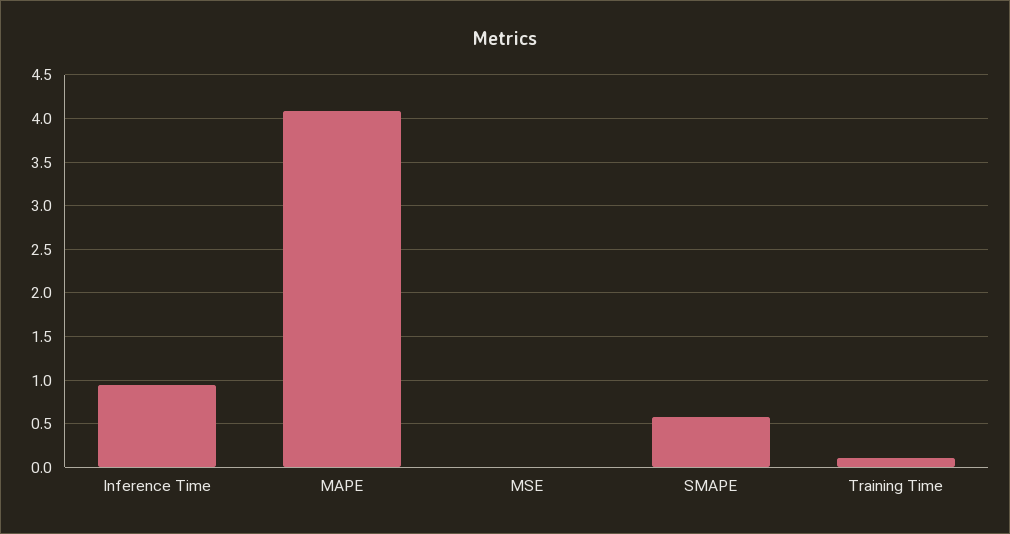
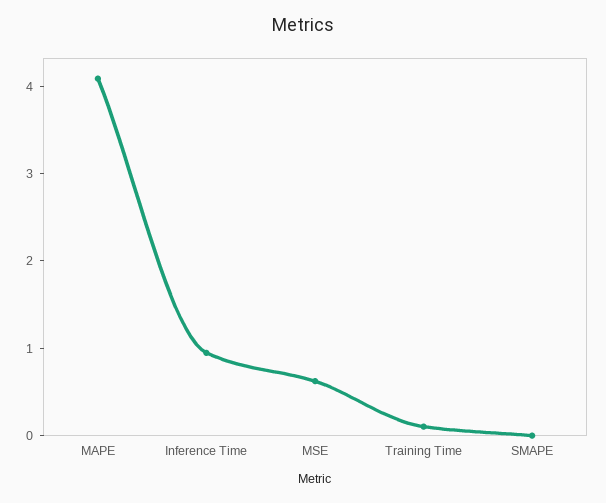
MSE: 0 -> 0.6
SMAPE: 0.6 -> 0

